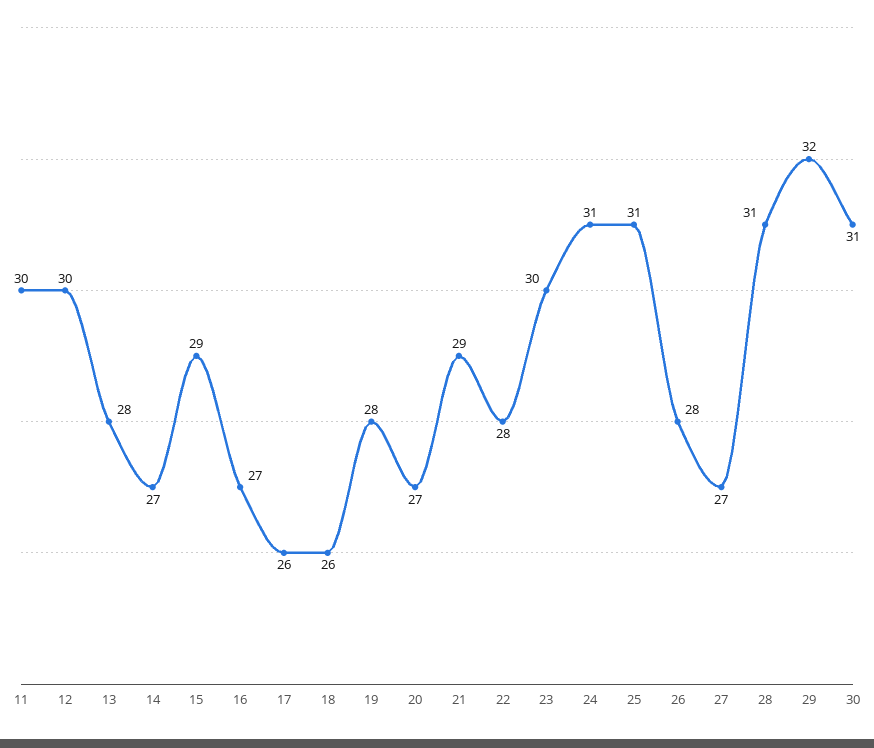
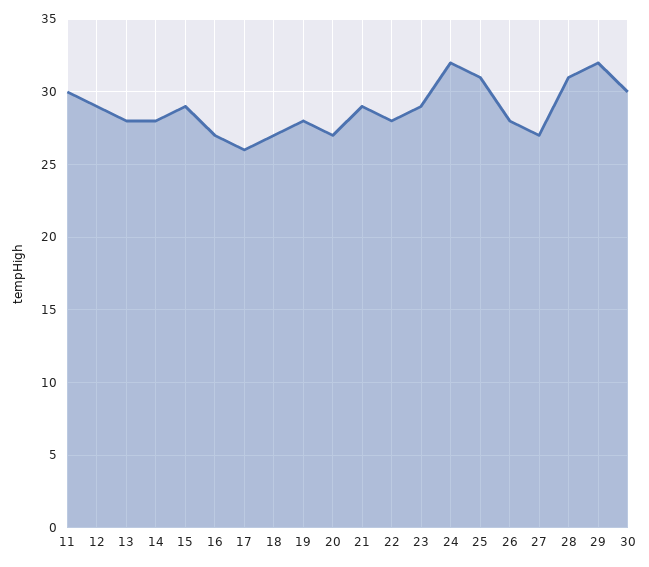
12: 30 -> 29
14: 27 -> 28
18: 26 -> 27
23: 30 -> 29
24: 31 -> 32
30: 31 -> 30

